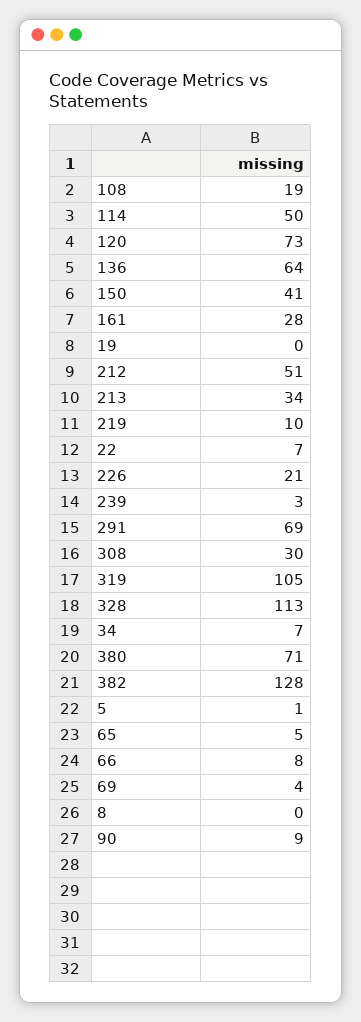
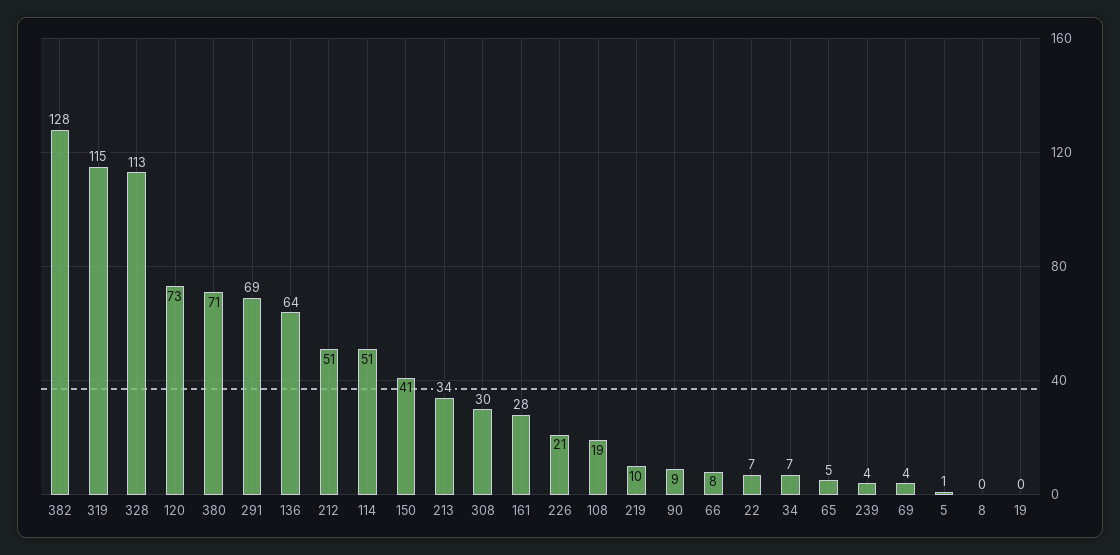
114: 50 -> 51
239: 3 -> 4
319: 105 -> 115

